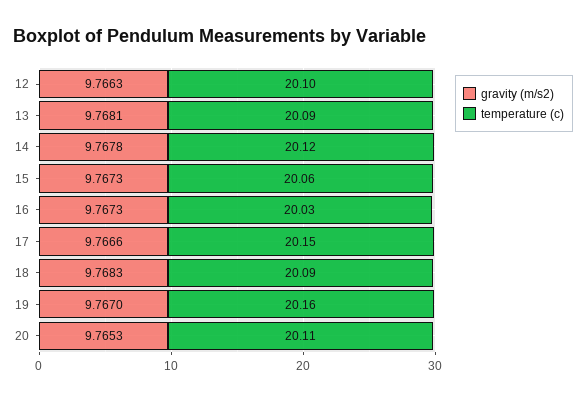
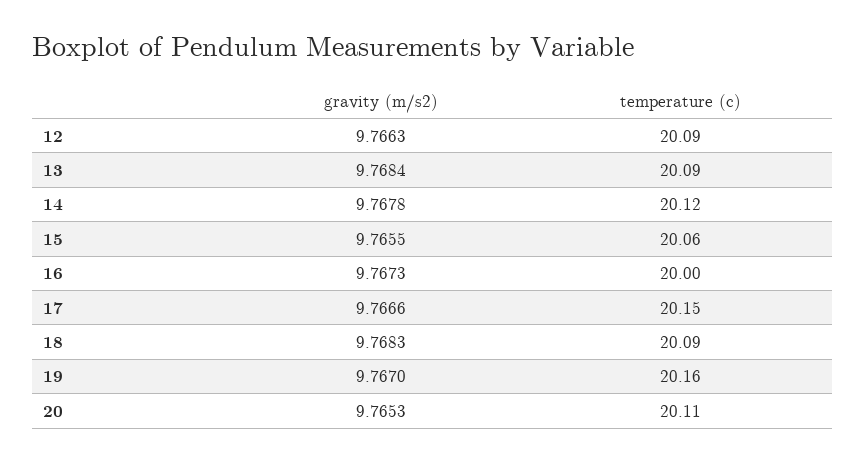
temperature (c), 12: 20.1 -> 20.09
gravity (m/s2), 13: 9.7681 -> 9.7684
gravity (m/s2), 15: 9.7673 -> 9.7655
temperature (c), 16: 20.03 -> 20

